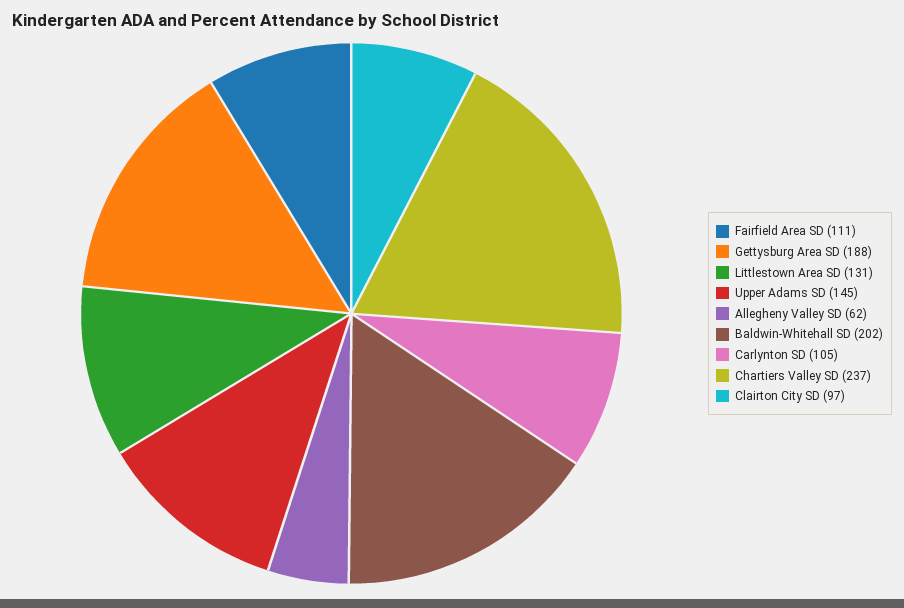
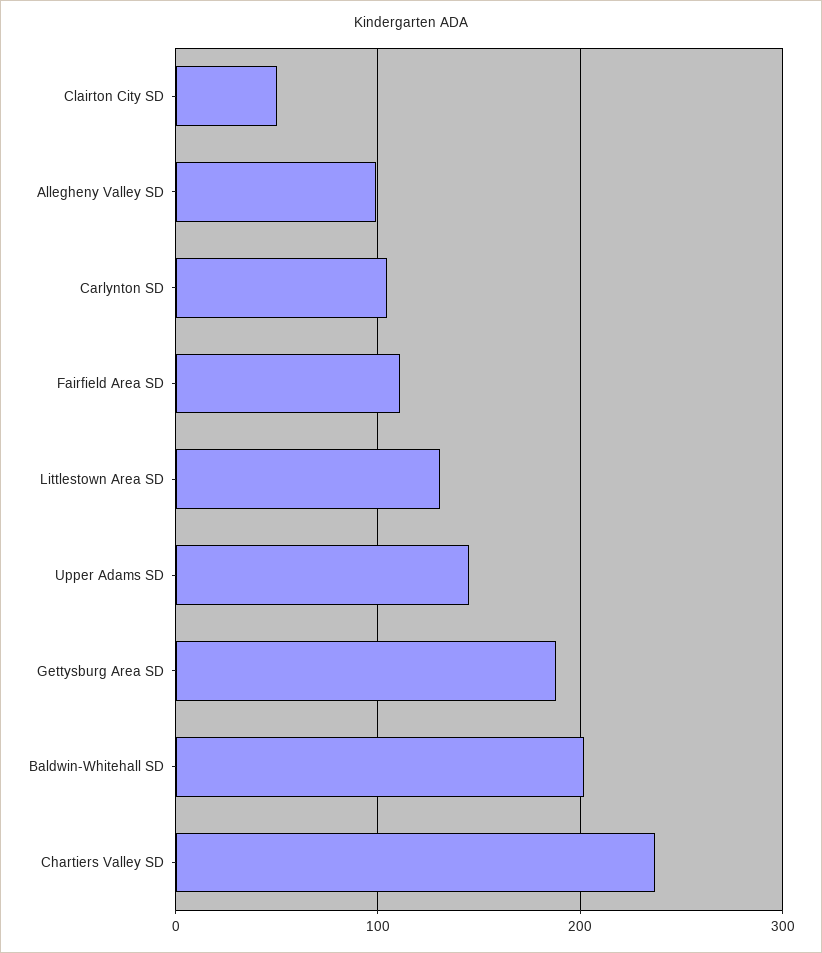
Allegheny Valley SD: 62 -> 100
Clairton City SD: 97 -> 50

